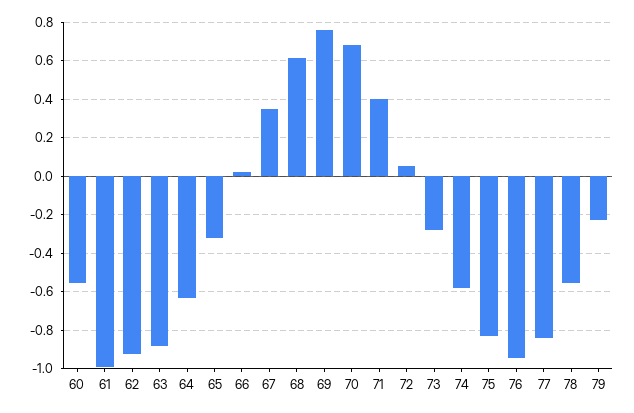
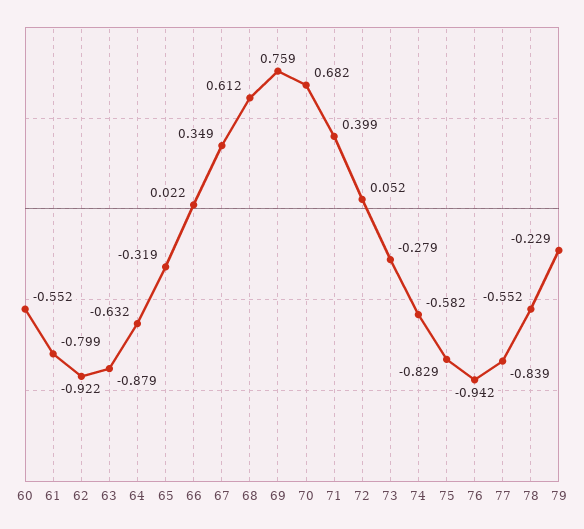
61: -1 -> -0.799

